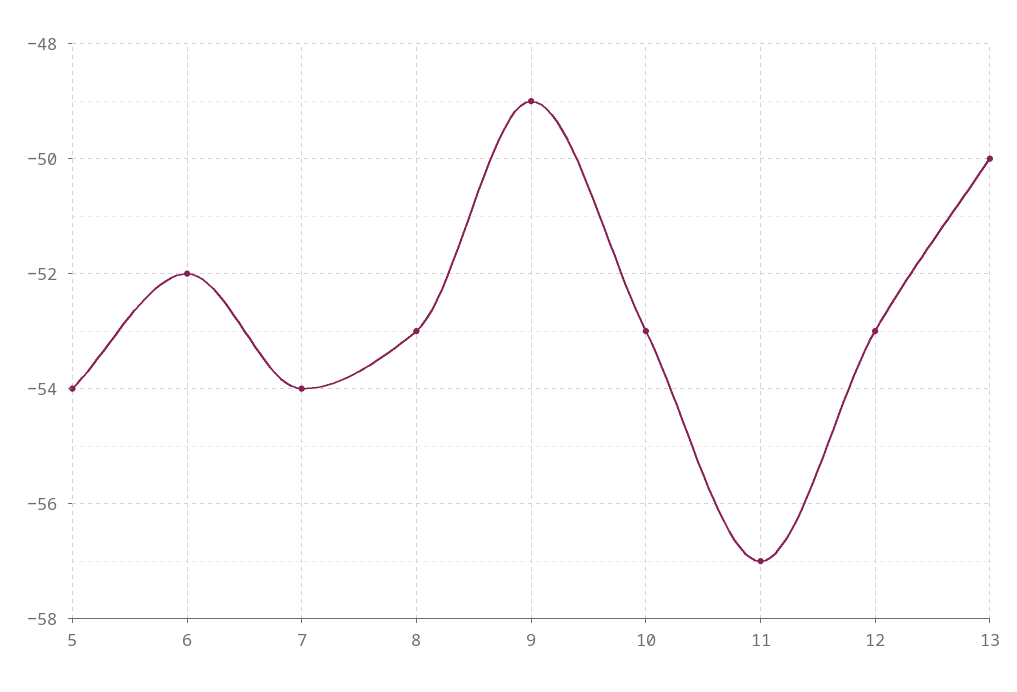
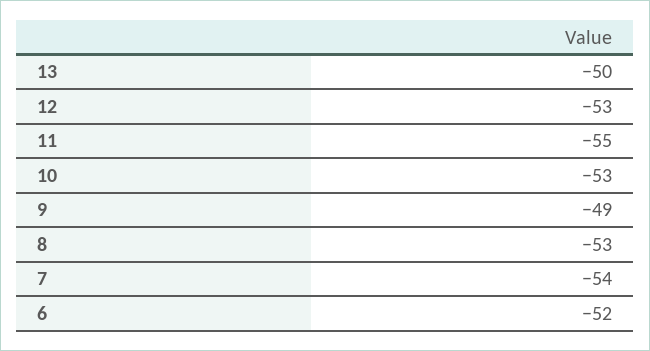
5: -54 -> none
11: -57 -> -55

